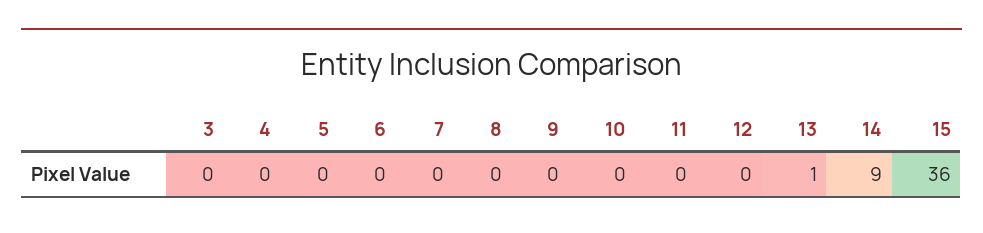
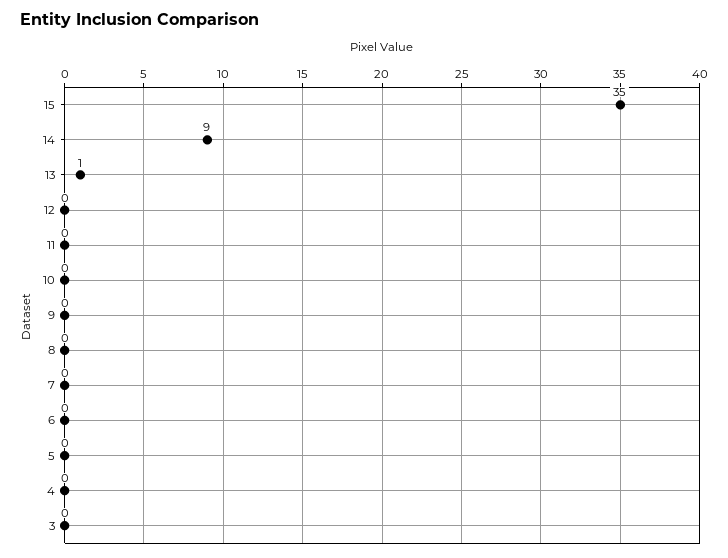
15: 36 -> 35

